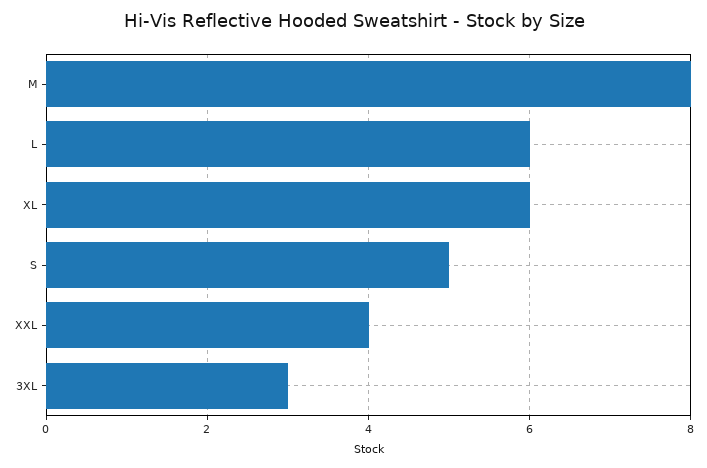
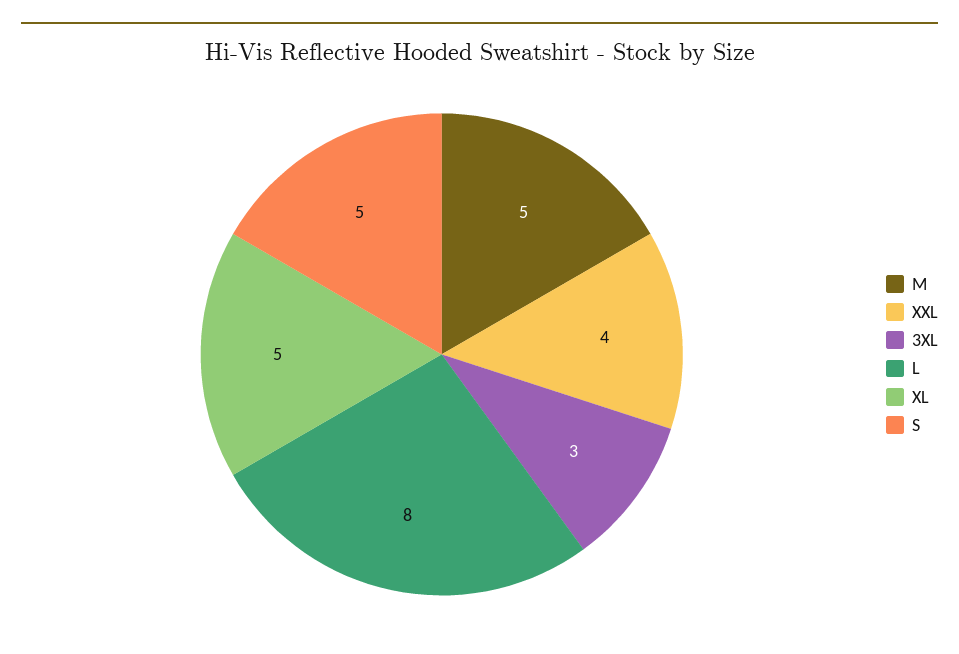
M: 8 -> 5
L: 6 -> 8
XL: 6 -> 5

